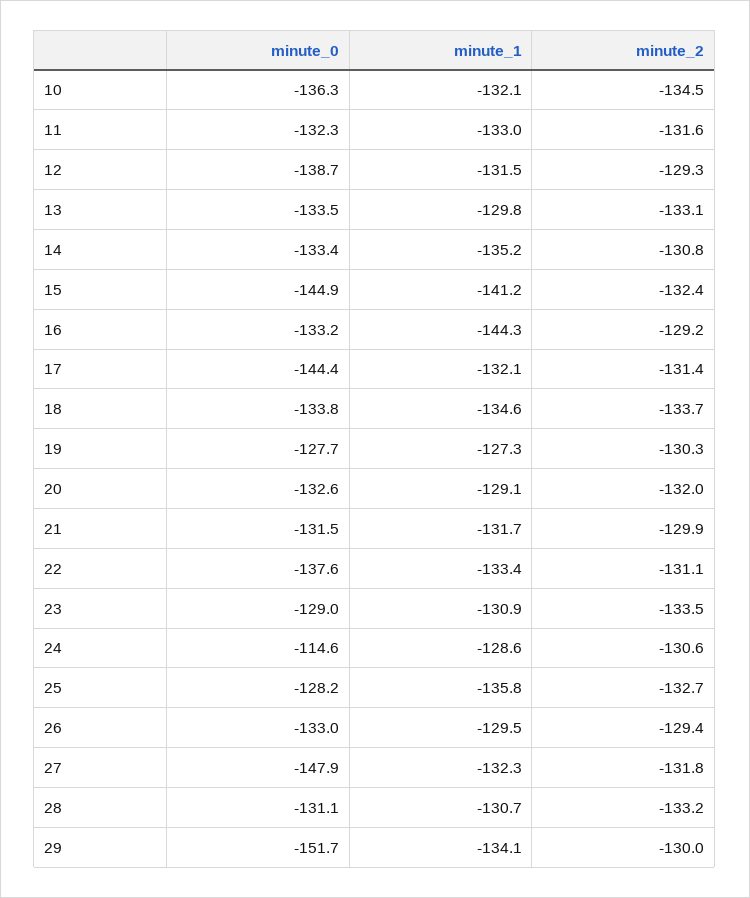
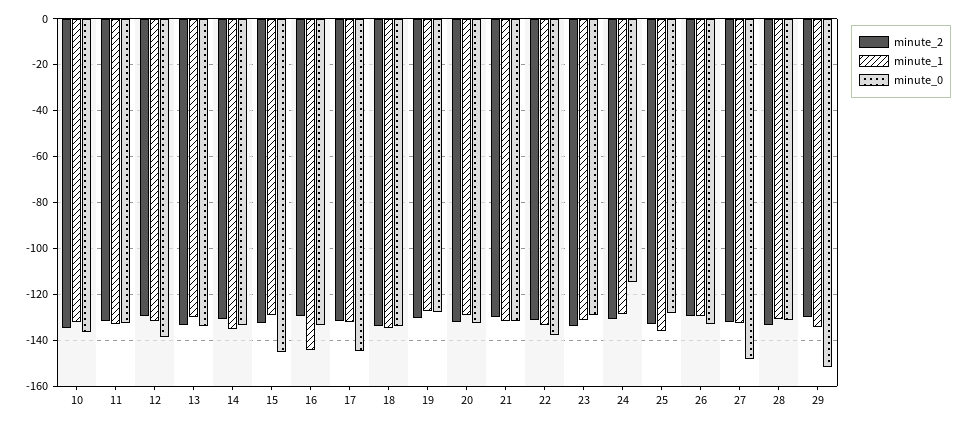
minute_1, 15: -141.2 -> -130

